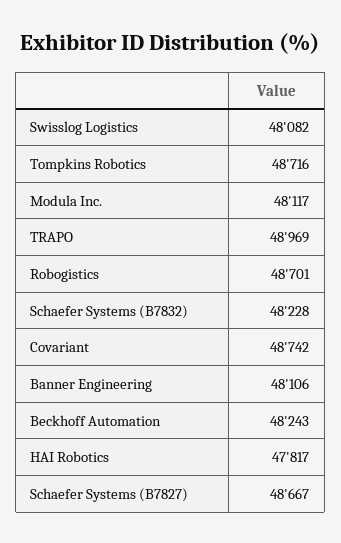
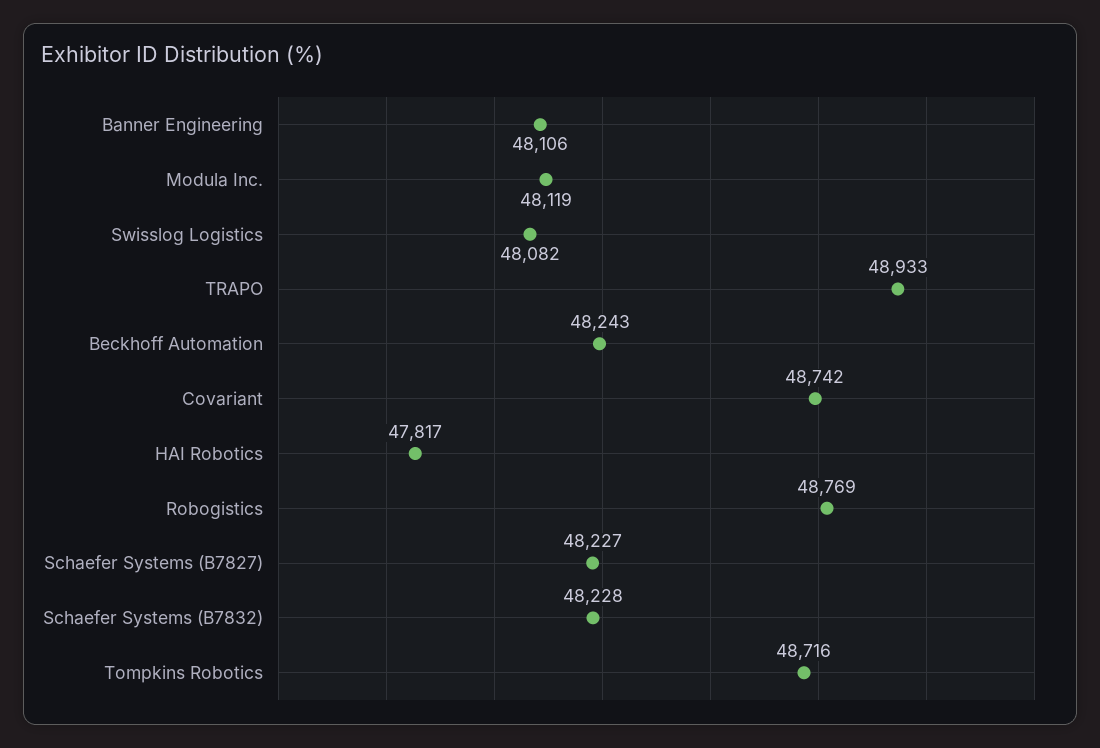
Modula Inc.: 48117 -> 48119
TRAPO: 48969 -> 48933
Robogistics: 48701 -> 48769
Schaefer Systems (B7827): 48667 -> 48227

